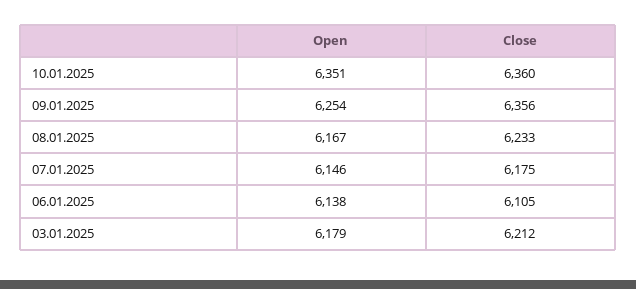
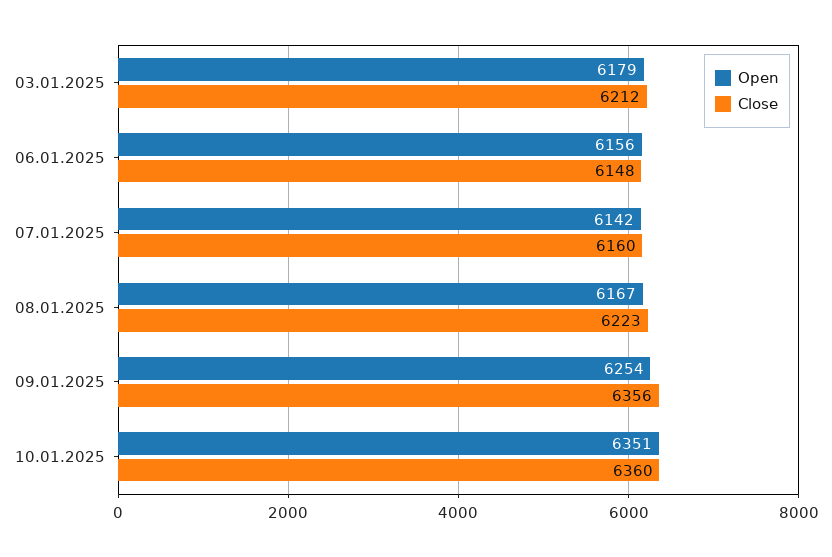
Close, 08.01.2025: 6233 -> 6223
Open, 07.01.2025: 6146 -> 6142
Close, 07.01.2025: 6175 -> 6160
Open, 06.01.2025: 6138 -> 6156
Close, 06.01.2025: 6105 -> 6148

